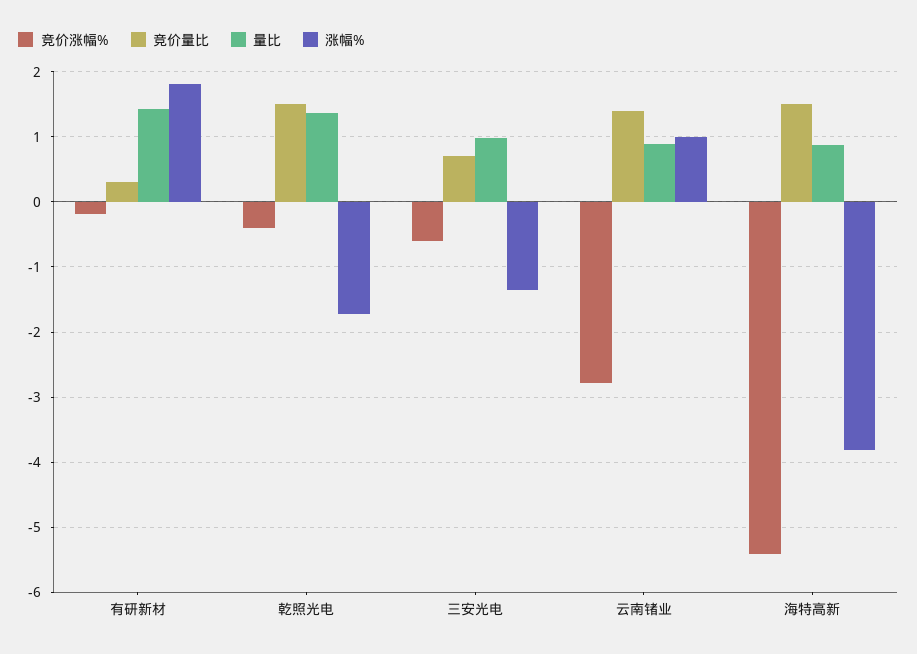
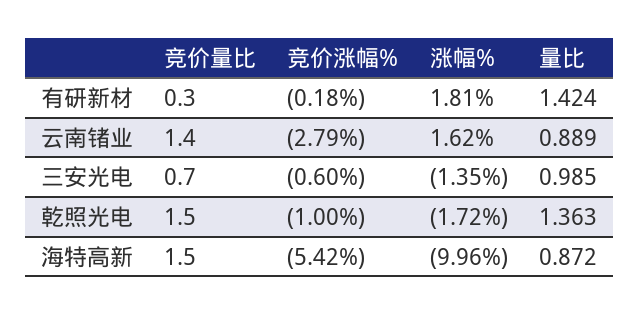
竞价涨幅%, 乾照光电: -0.4 -> -1
涨幅%, 云南锗业: 1 -> 1.62
涨幅%, 海特高新: -3.8 -> -9.96

